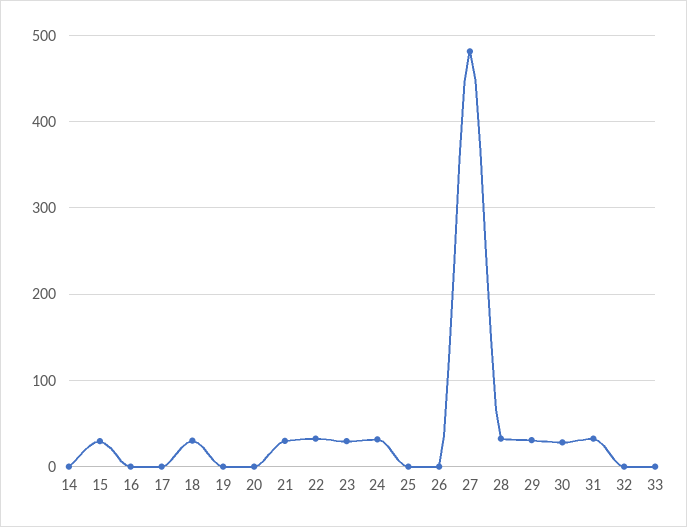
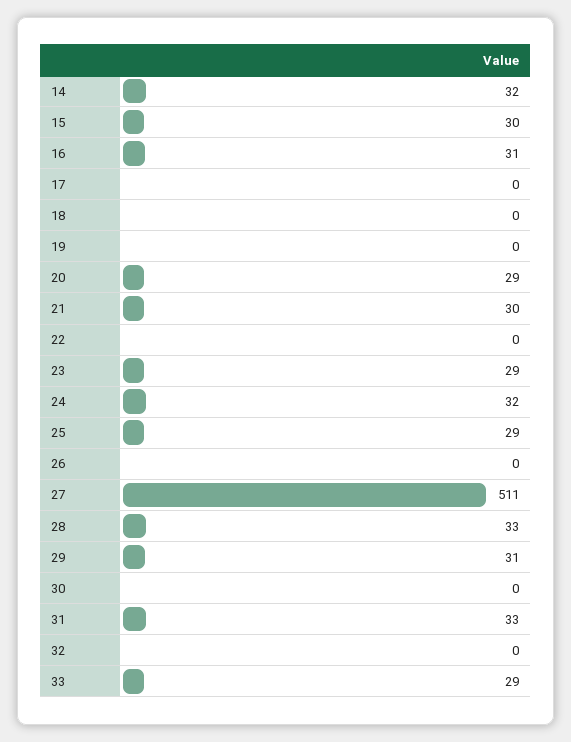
14: 0 -> 32
16: 0 -> 31
18: 30 -> 0
20: 0 -> 29
22: 30 -> 0
25: 0 -> 29
27: 480 -> 511
30: 30 -> 0
33: 0 -> 29

